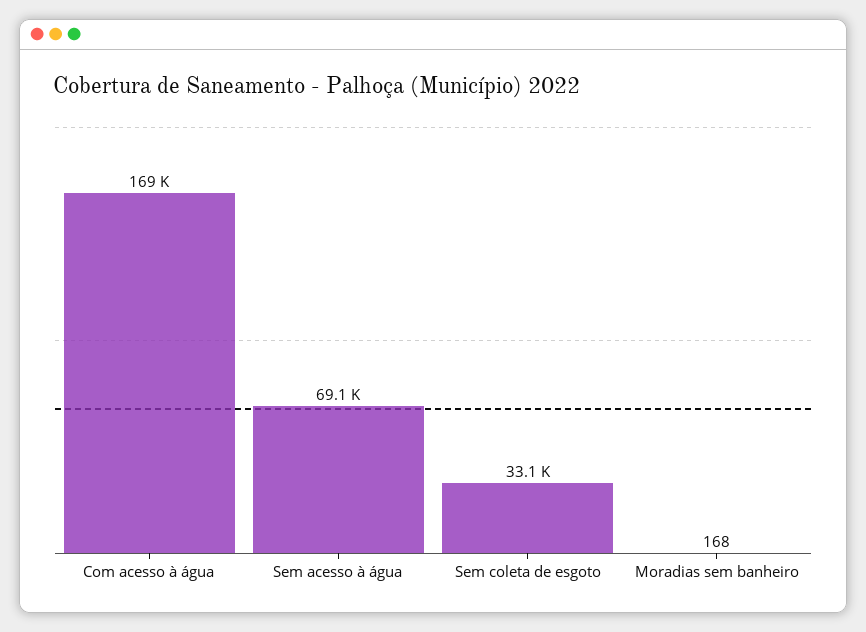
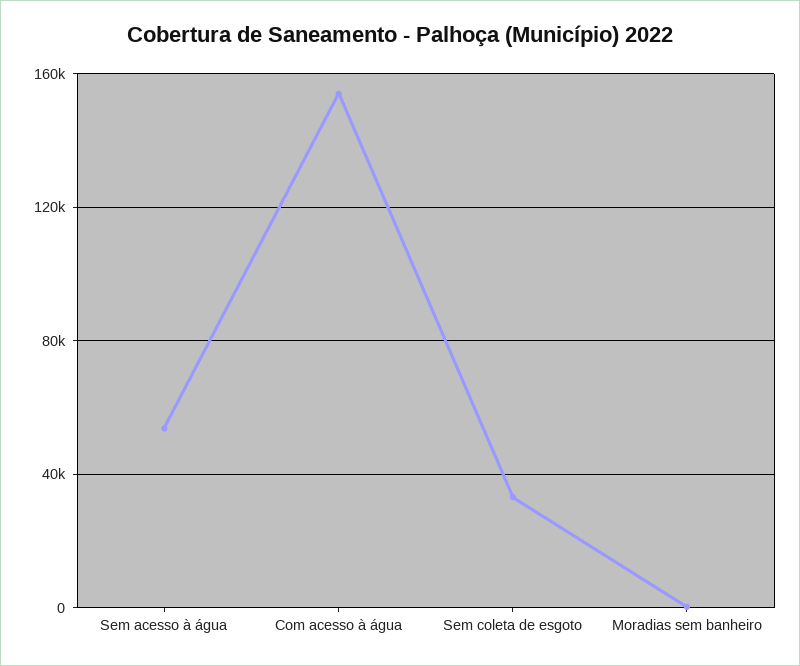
Com acesso à água: 169000 -> 155000
Sem acesso à água: 69100 -> 55000

